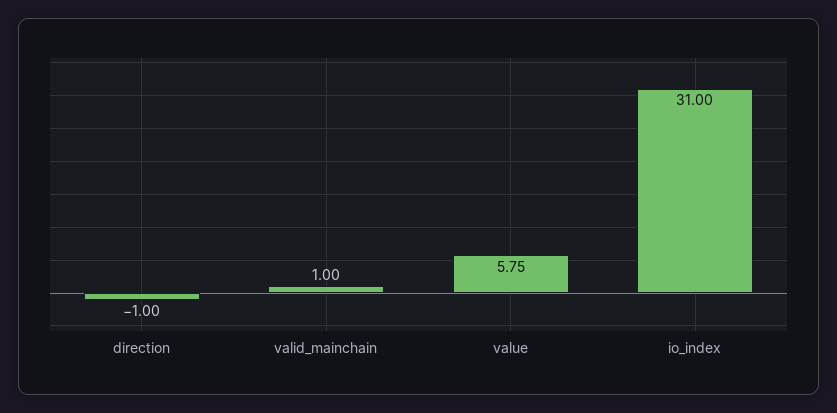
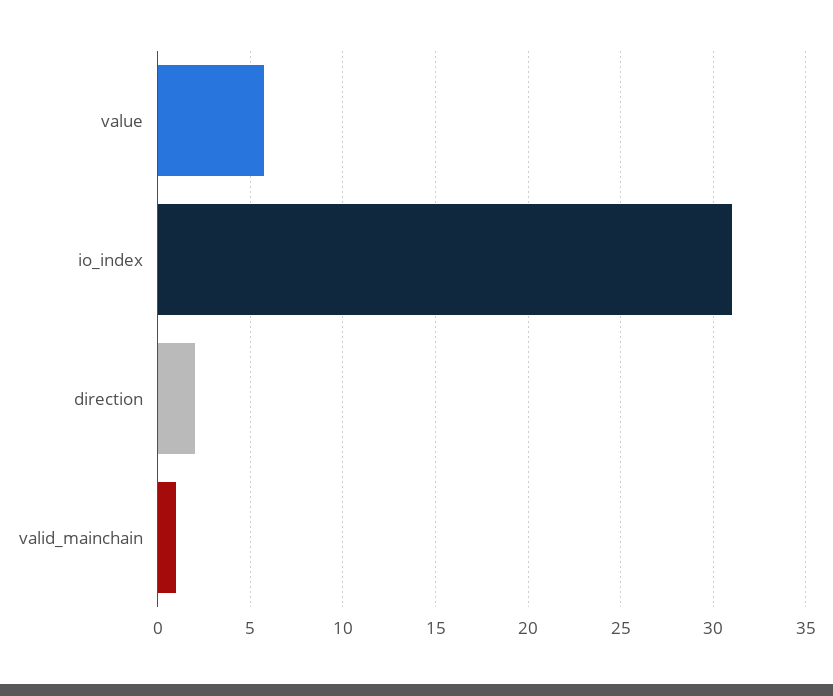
direction: -1 -> 2

